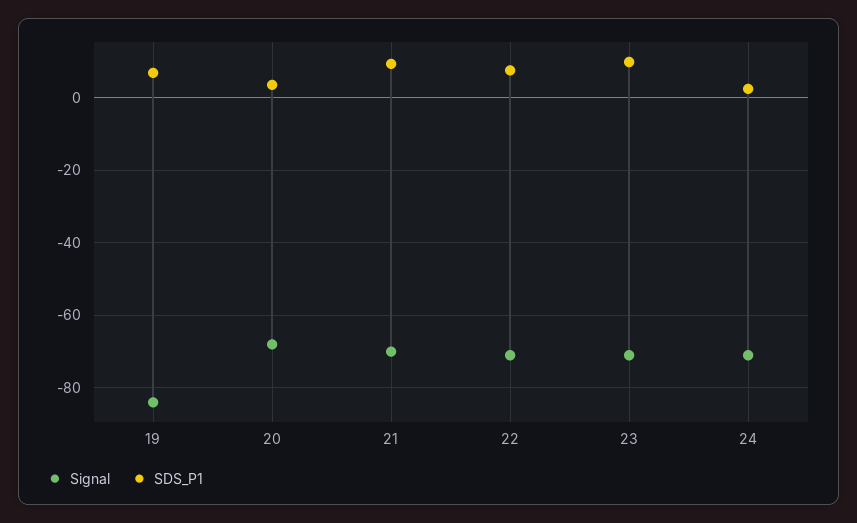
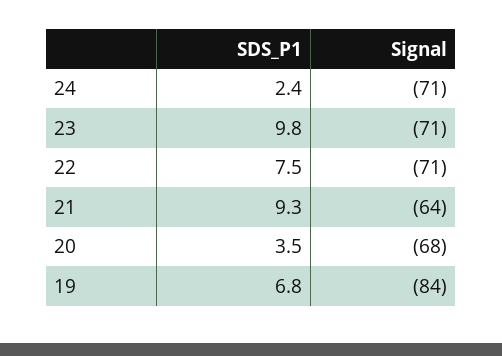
Signal, 21: -70 -> -64

